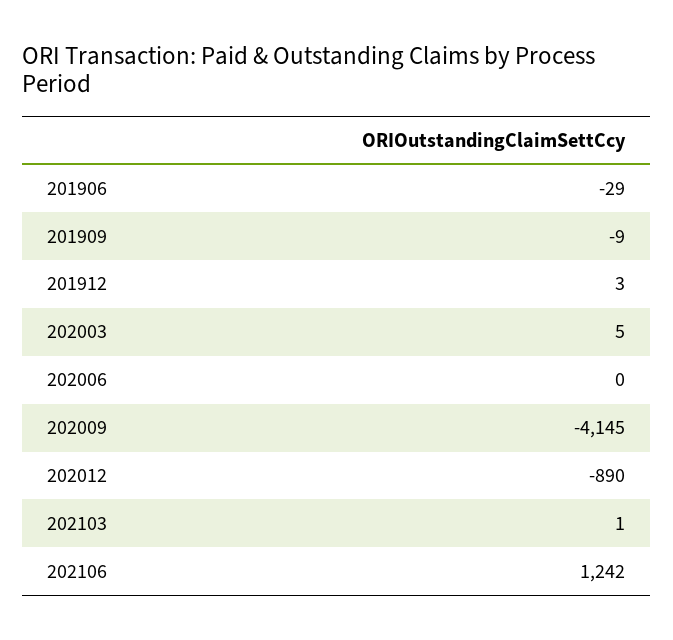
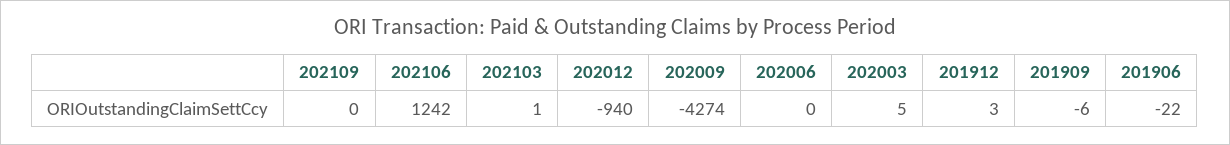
201906: -29 -> -22
201909: -9 -> -6
202009: -4145 -> -4274
202012: -890 -> -940
202109: none -> 0

